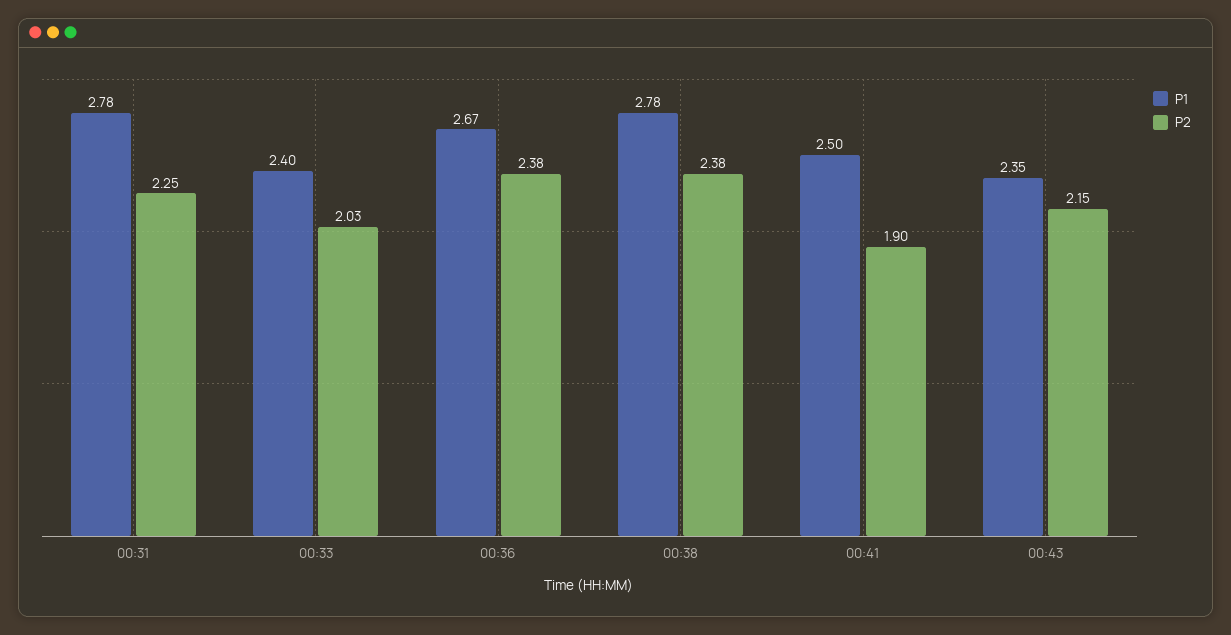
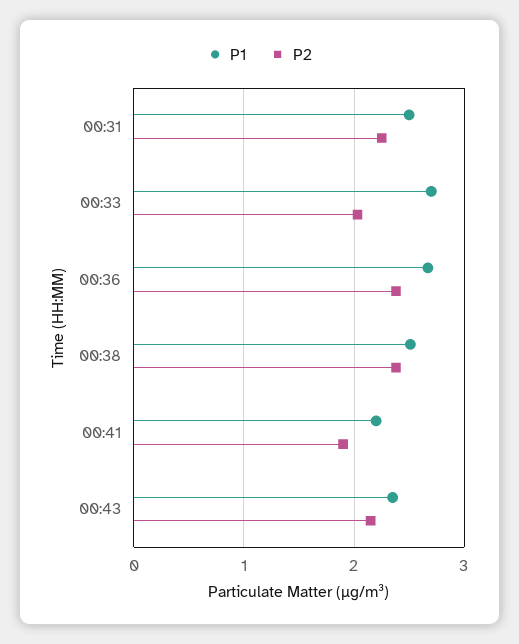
P1, 00:31: 2.78 -> 2.5
P1, 00:33: 2.4 -> 2.7
P1, 00:38: 2.78 -> 2.5
P1, 00:41: 2.5 -> 2.2

